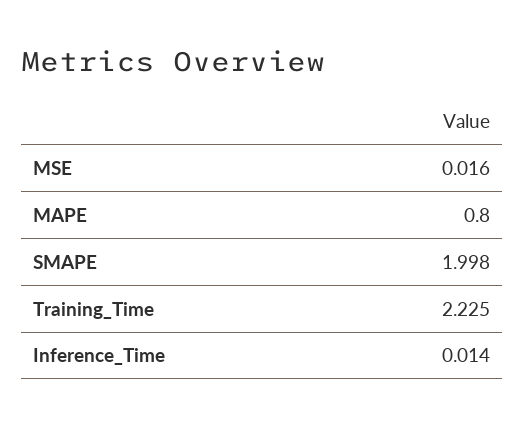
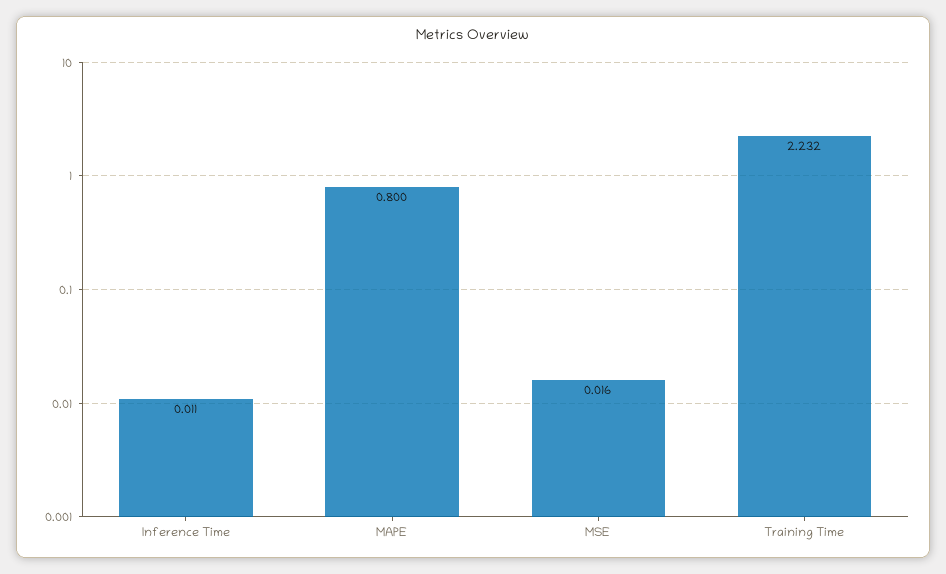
SMAPE: 1.998 -> none
Training_Time: 2.225 -> 2.232
Inference_Time: 0.014 -> 0.011

